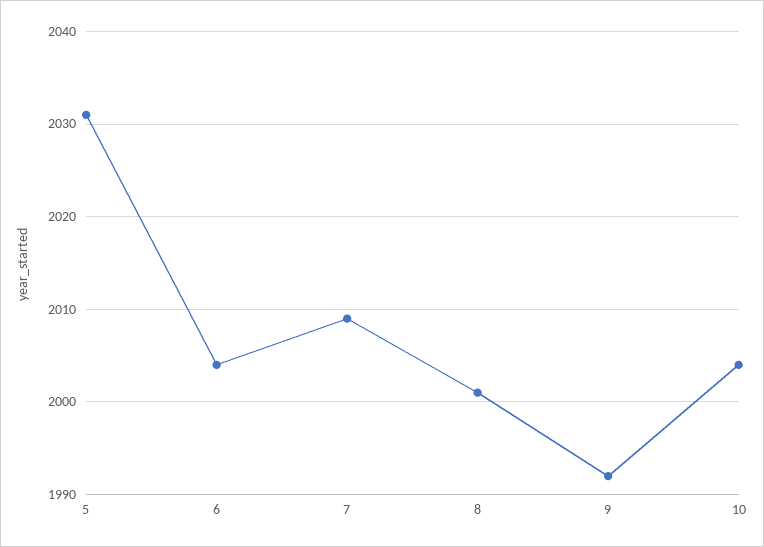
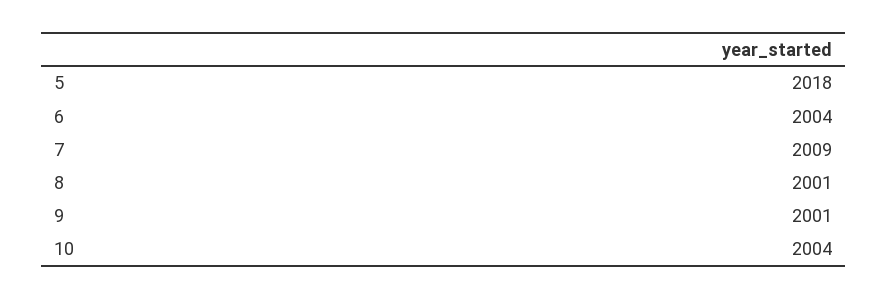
5: 2031 -> 2018
9: 1992 -> 2001

